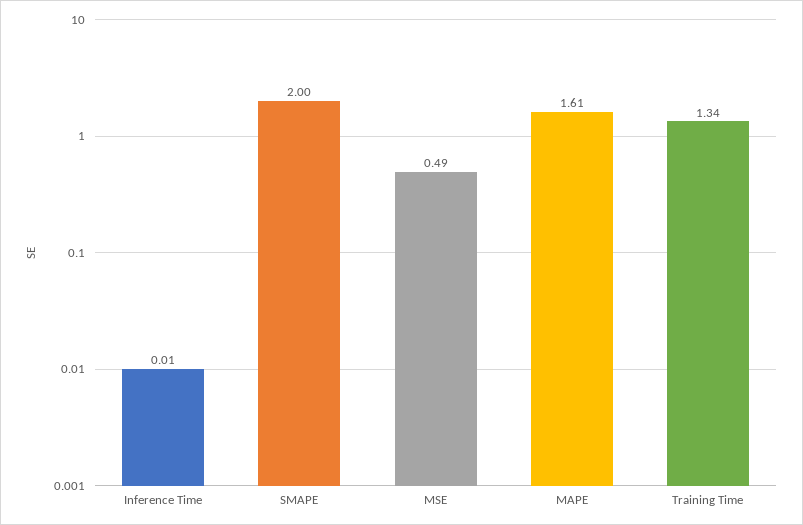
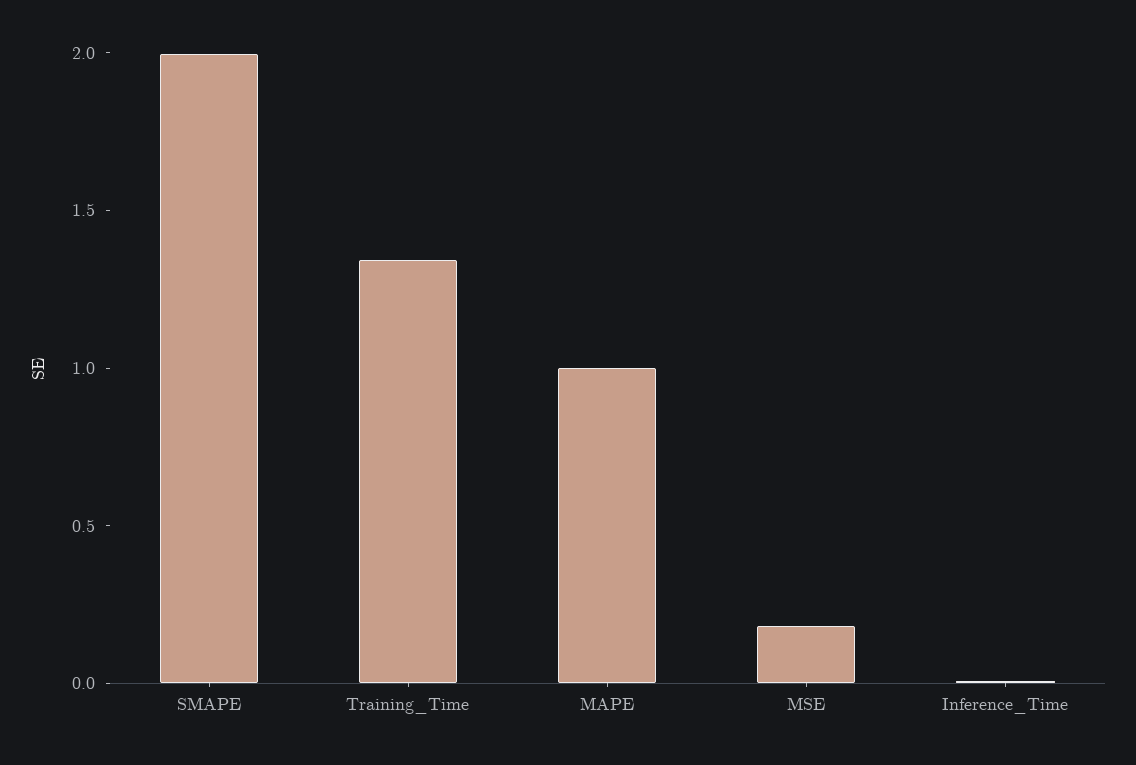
MSE: 0.49 -> 0.2
MAPE: 1.61 -> 1

